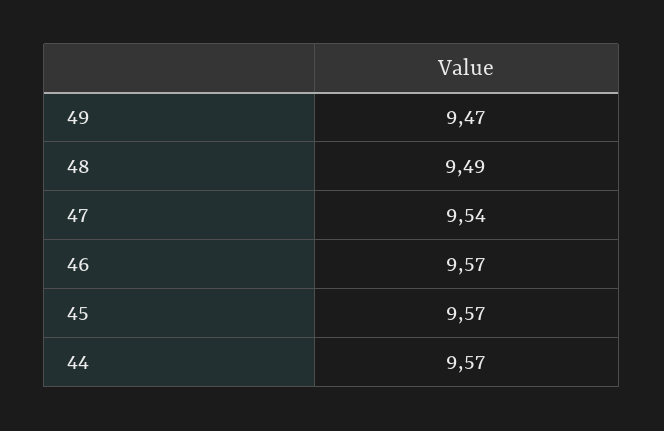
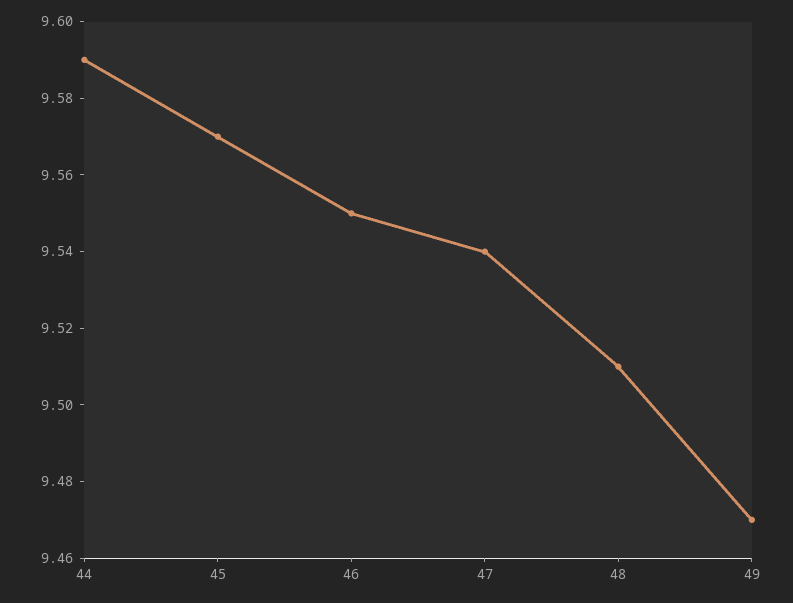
48: 9.49 -> 9.51
46: 9.57 -> 9.55
44: 9.57 -> 9.59

